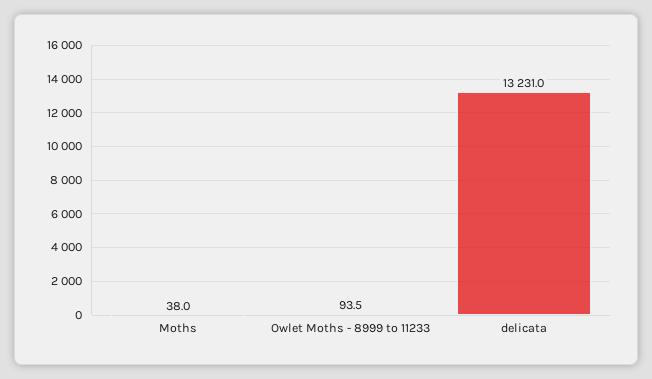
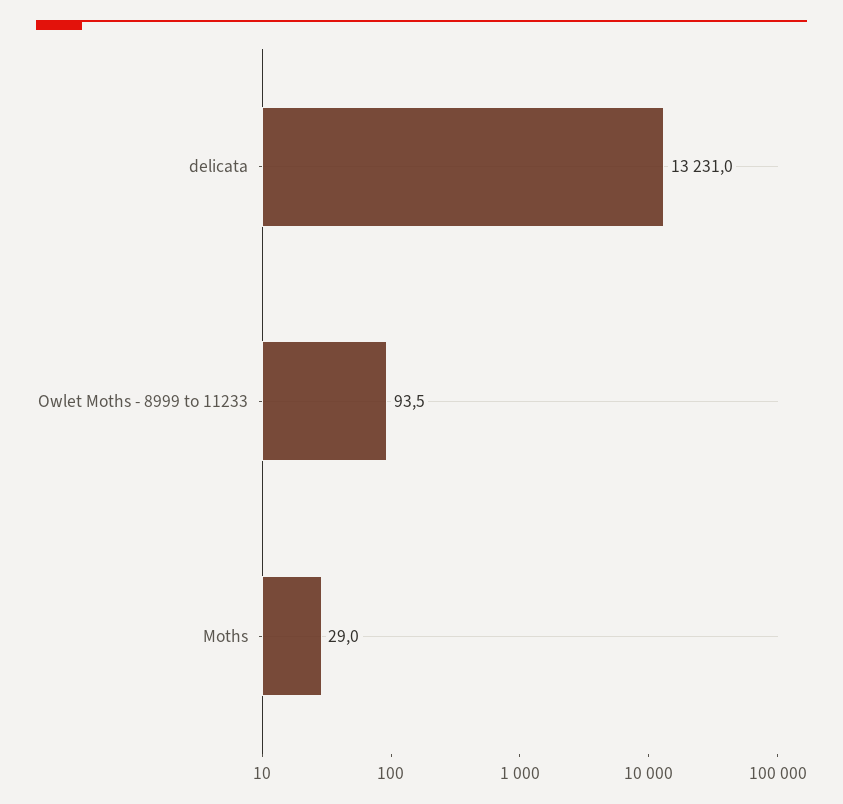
Moths: 38 -> 29

